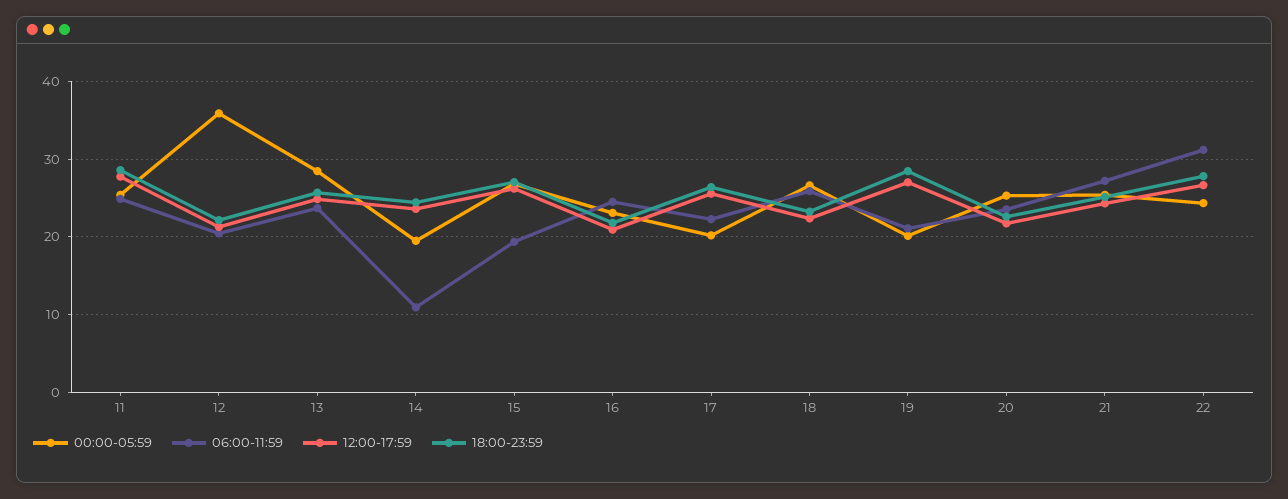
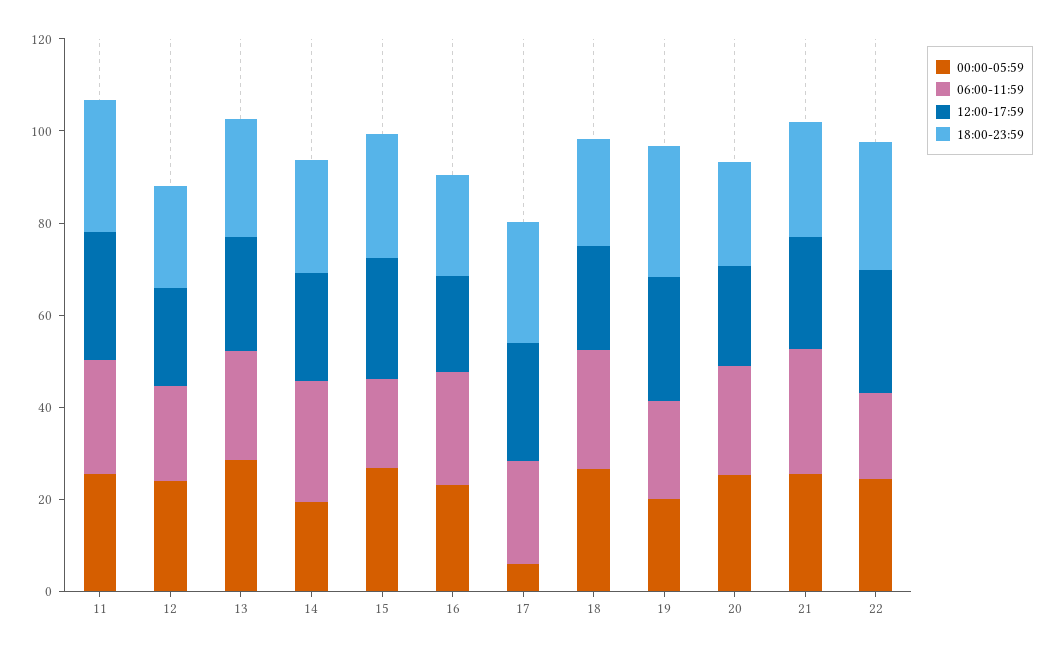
00:00-05:59, 12: 36 -> 25
06:00-11:59, 14: 11 -> 25
00:00-05:59, 17: 20 -> 5
06:00-11:59, 22: 31 -> 20

